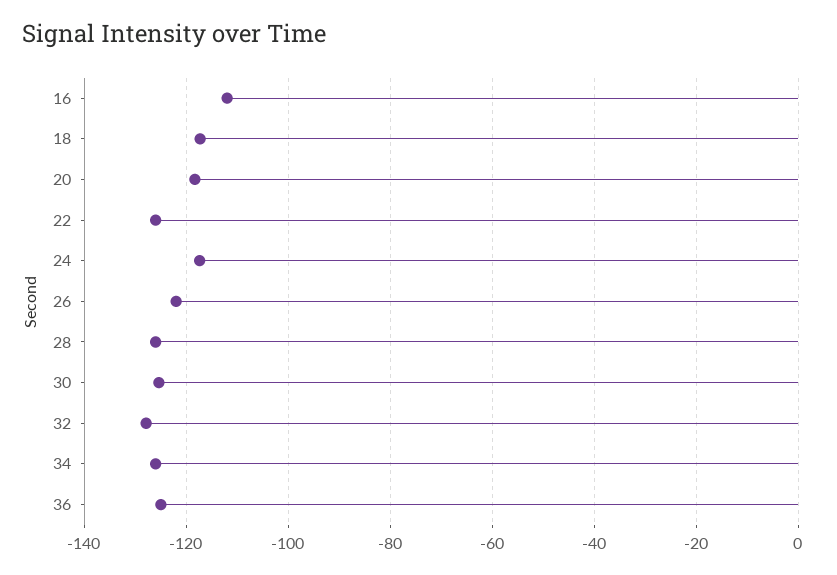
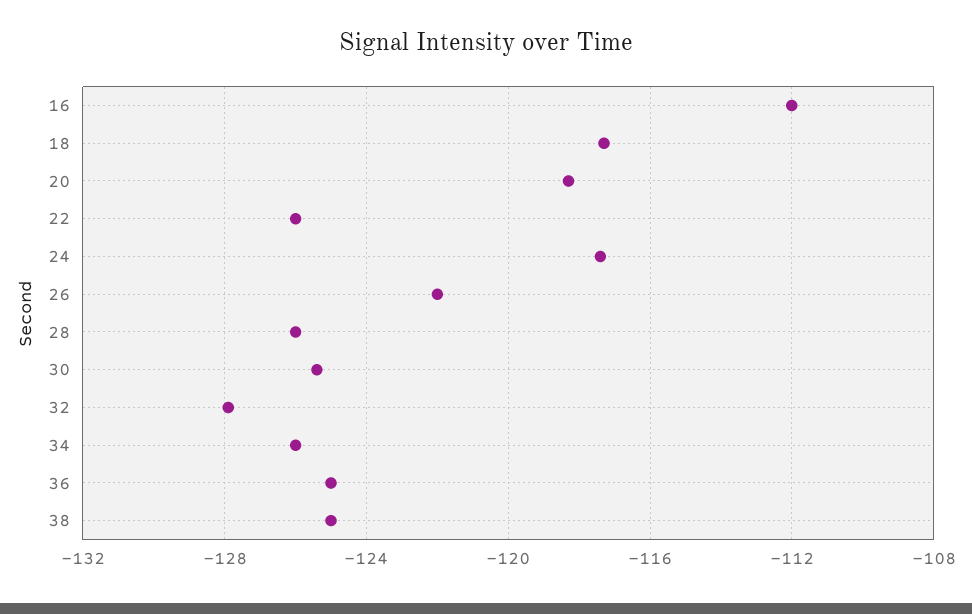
38: none -> -125

